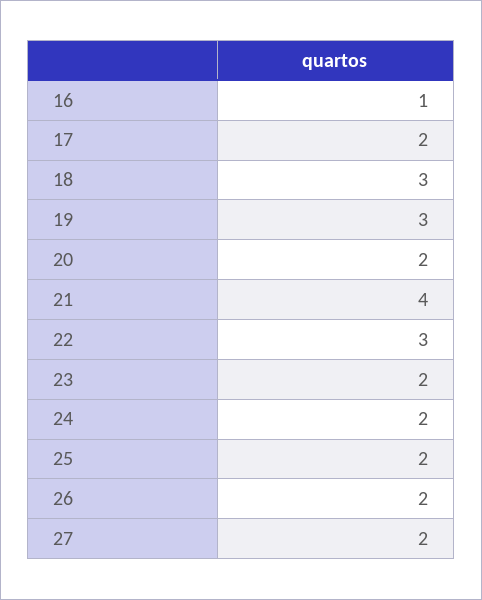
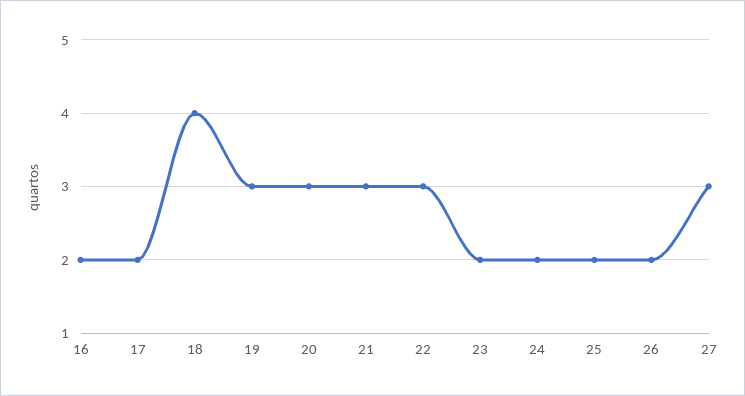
16: 1 -> 2
18: 3 -> 4
20: 2 -> 3
21: 4 -> 3
27: 2 -> 3

